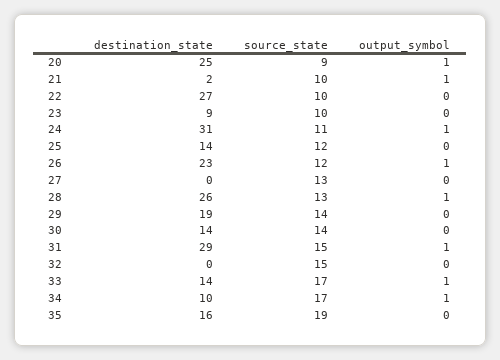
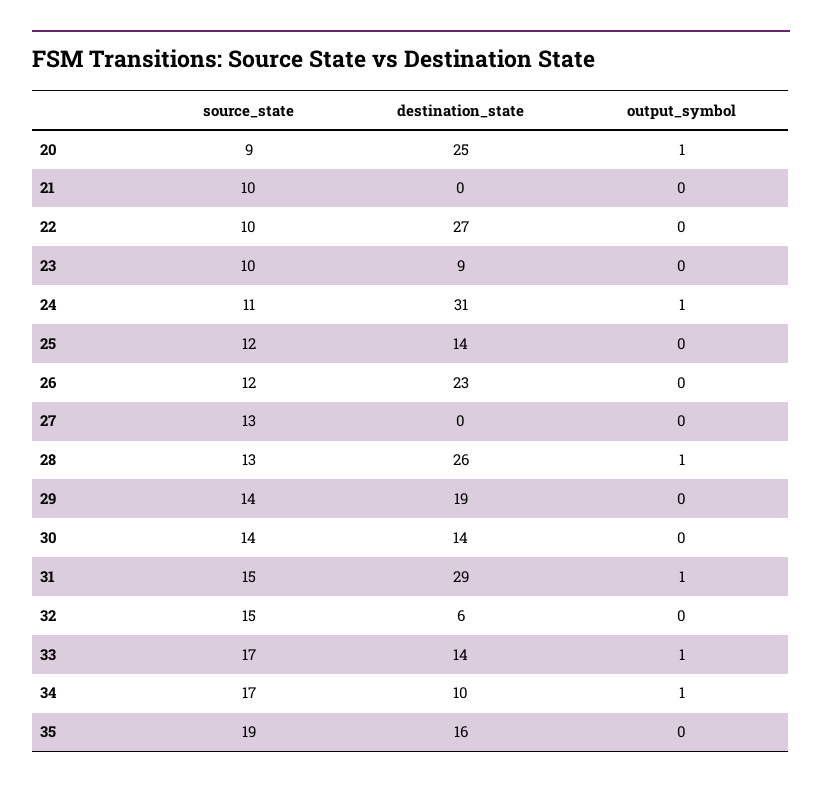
destination_state, 21: 2 -> 0
output_symbol, 21: 1 -> 0
output_symbol, 26: 1 -> 0
destination_state, 32: 0 -> 6

